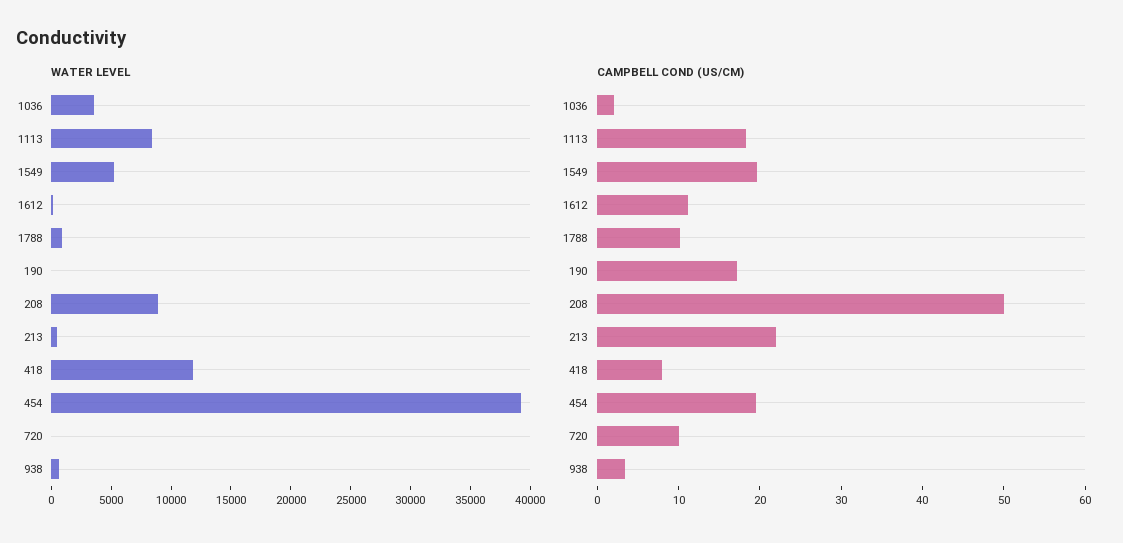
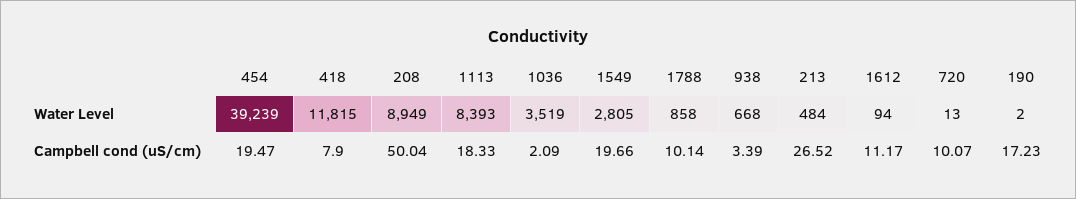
WATER LEVEL, 1549: 5000 -> 2805
CAMPBELL COND (US/CM), 213: 22 -> 26.52

